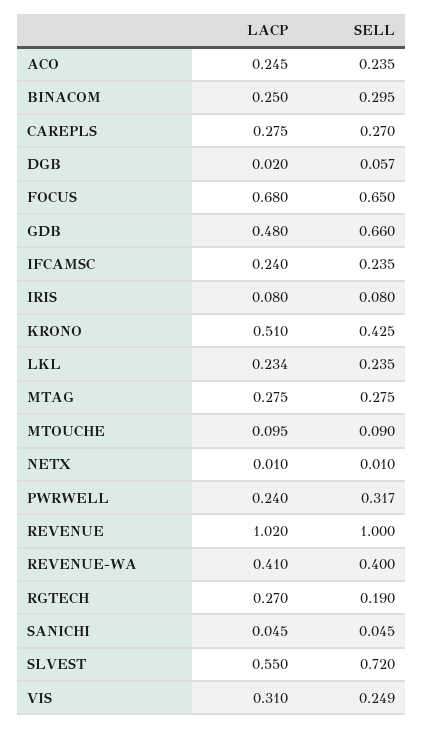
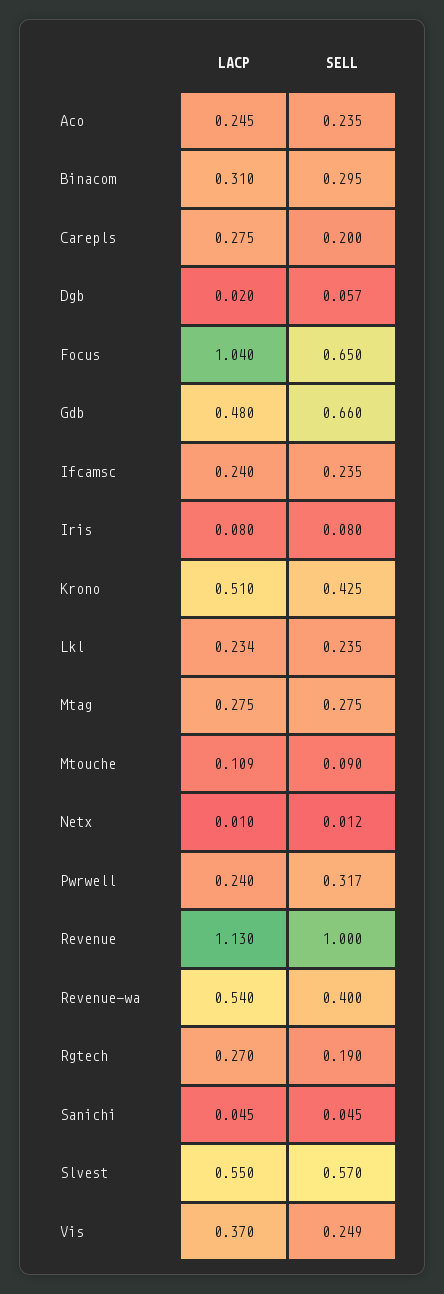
LACP, BINACOM: 0.25 -> 0.31
SELL, CAREPLS: 0.27 -> 0.2
LACP, FOCUS: 0.68 -> 1.04
LACP, MTOUCHE: 0.095 -> 0.109
SELL, NETX: 0.01 -> 0.012
LACP, REVENUE: 1.02 -> 1.13
LACP, REVENUE-WA: 0.41 -> 0.54
SELL, SLVEST: 0.72 -> 0.57
LACP, VIS: 0.31 -> 0.37

